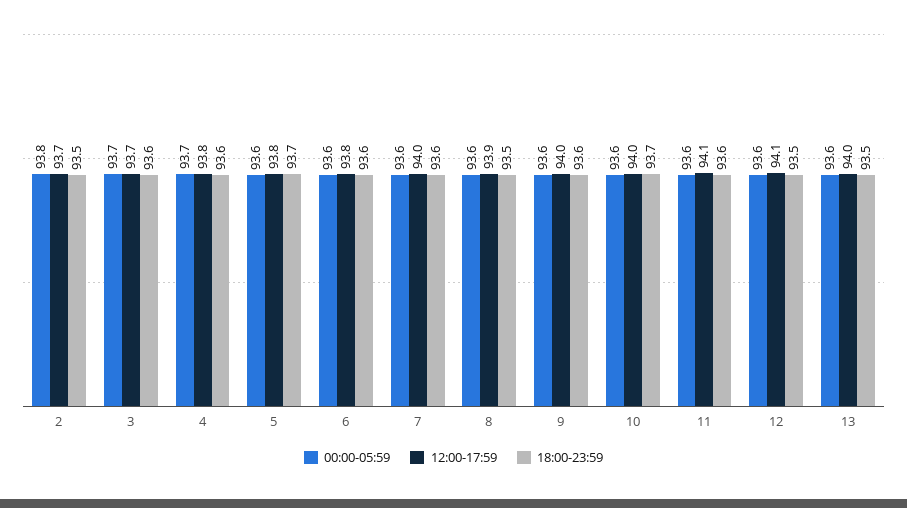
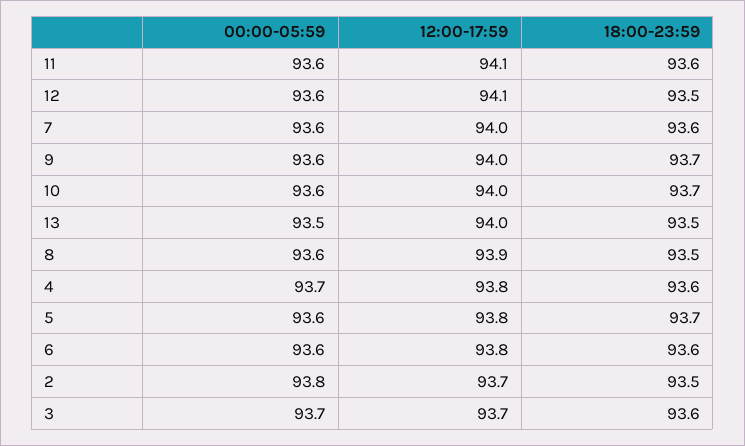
18:00-23:59, 9: 93.6 -> 93.7
00:00-05:59, 13: 93.6 -> 93.5

